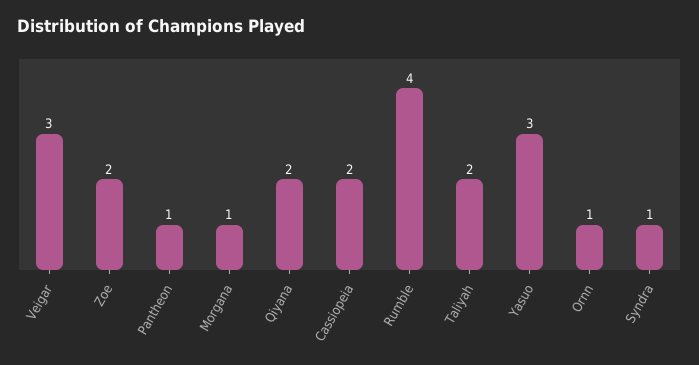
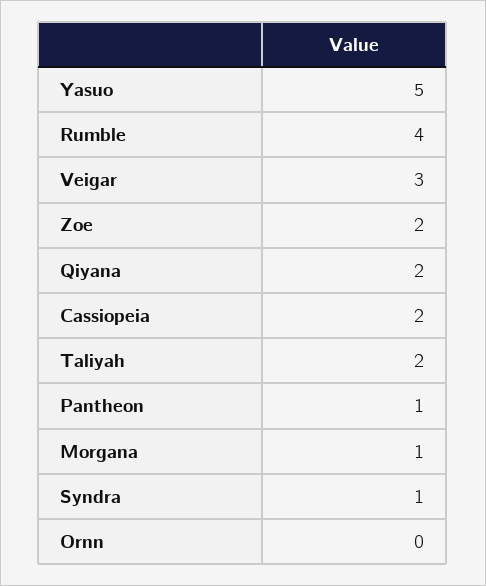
Yasuo: 3 -> 5
Ornn: 1 -> 0

